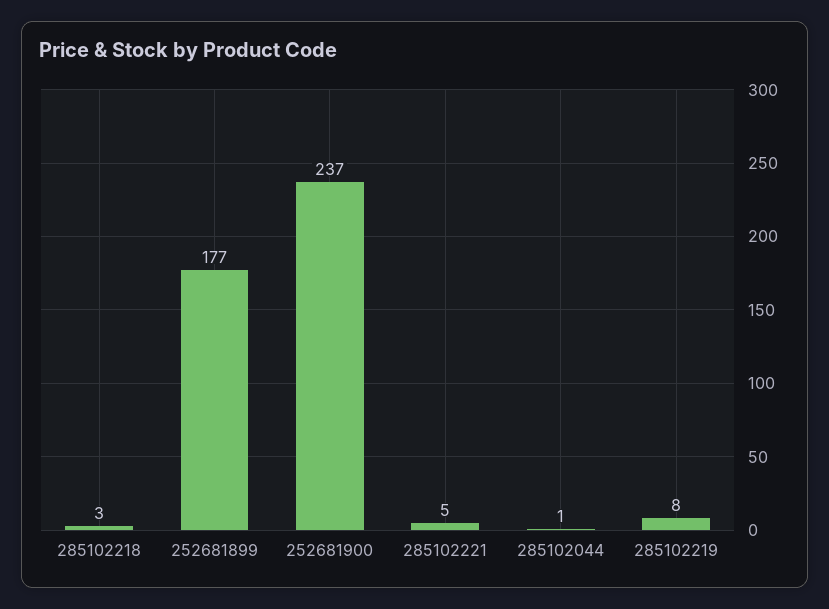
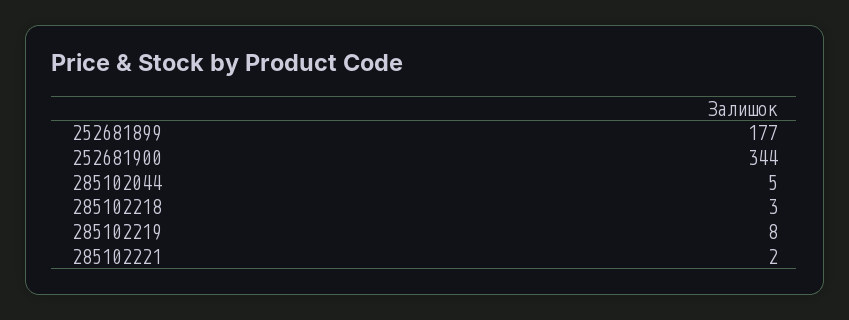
252681900: 237 -> 344
285102221: 5 -> 2
285102044: 1 -> 5

